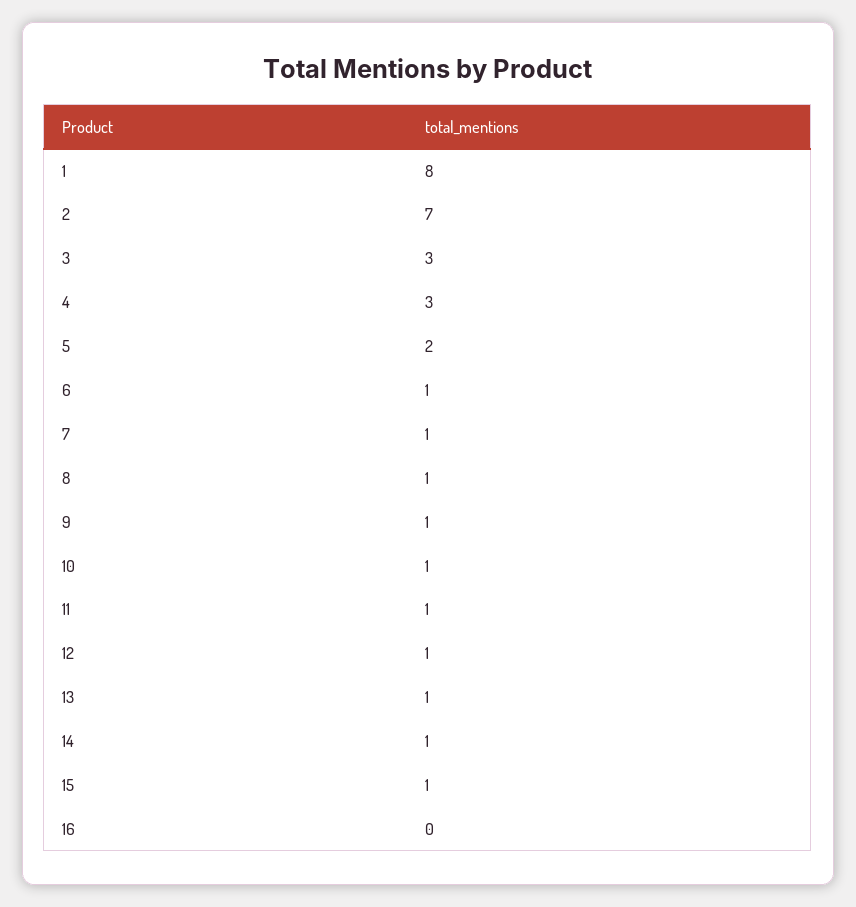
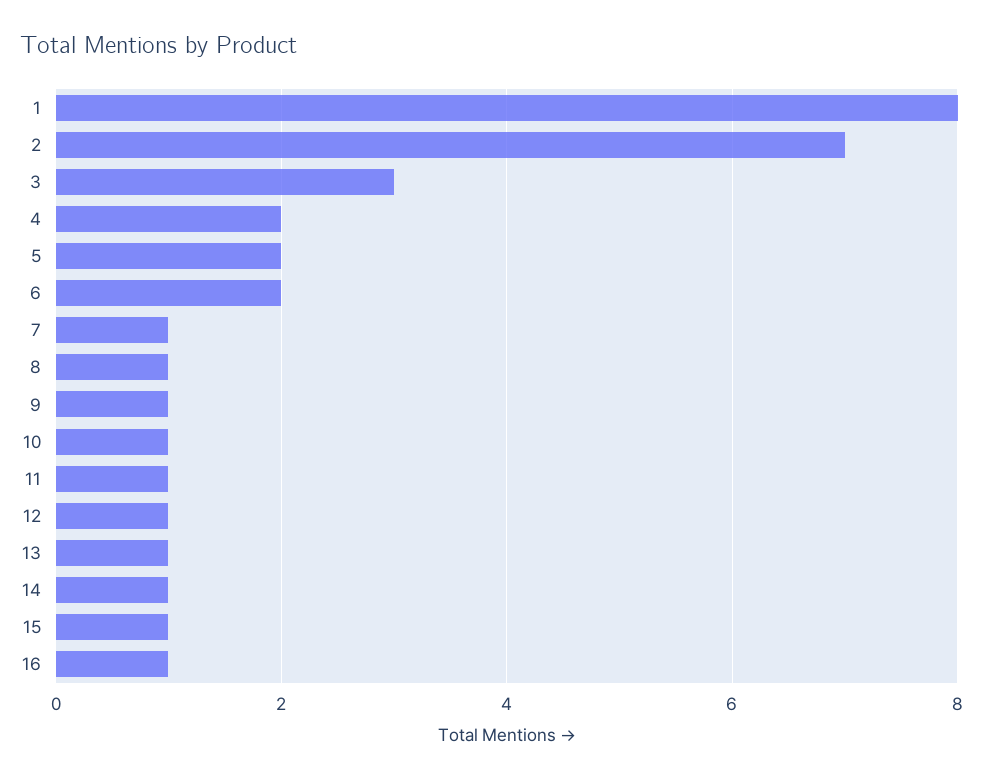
4: 3 -> 2
6: 1 -> 2
16: 0 -> 1

